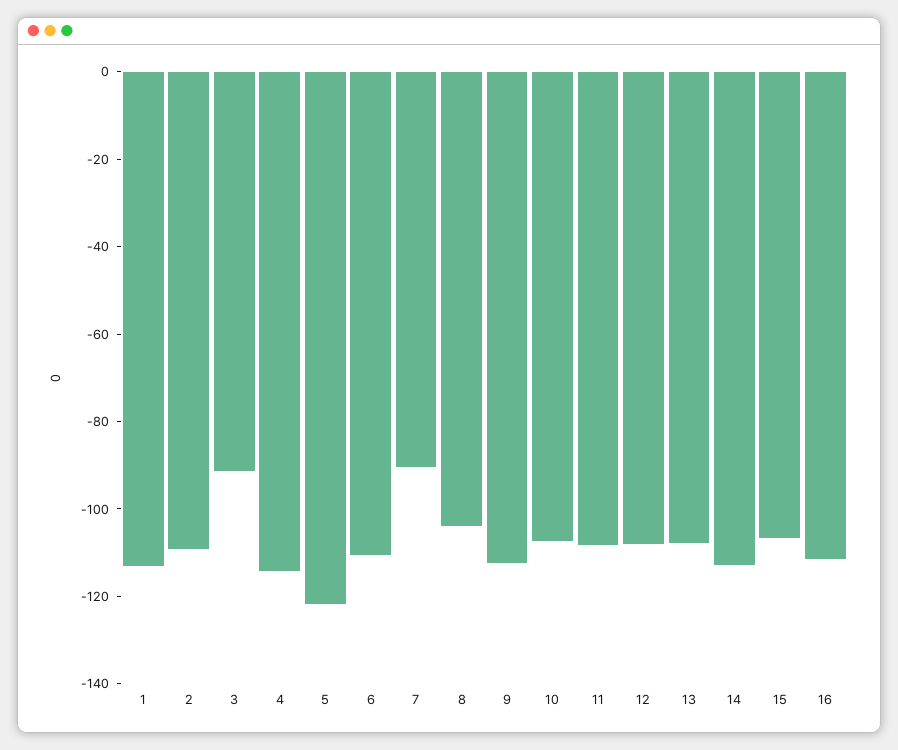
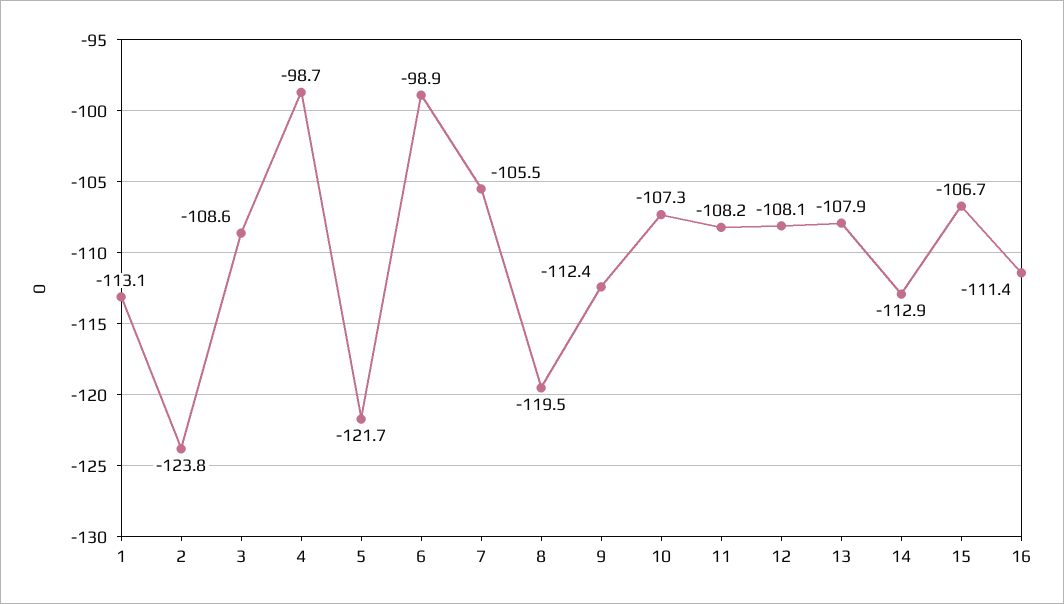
2: -110 -> -123.8
3: -90 -> -108.6
4: -115 -> -98.7
6: -110 -> -98.9
7: -90 -> -105.5
8: -105 -> -119.5

